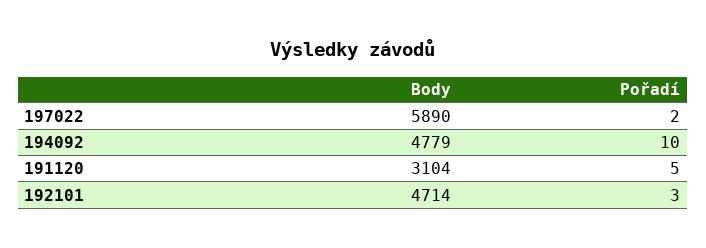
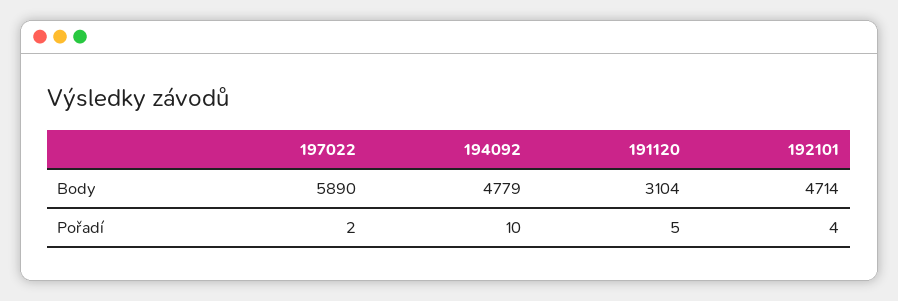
Pořadí, 192101: 3 -> 4

